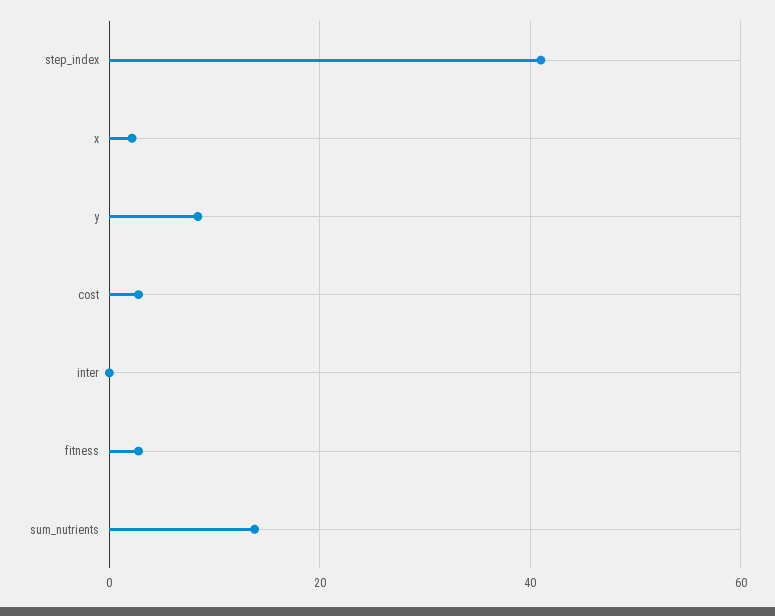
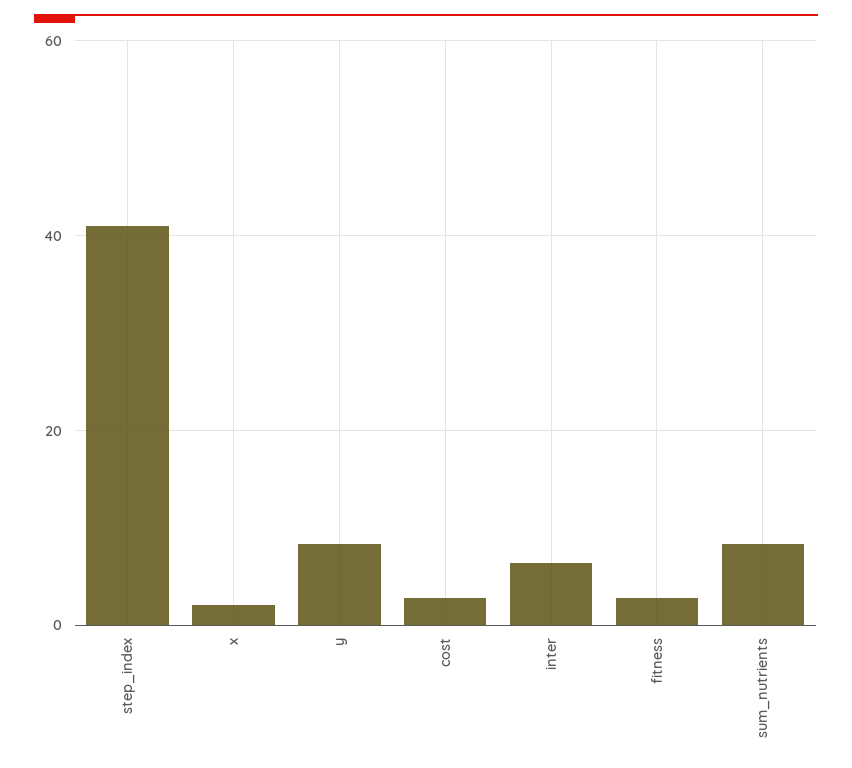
inter: 0 -> 6
sum_nutrients: 14 -> 8

